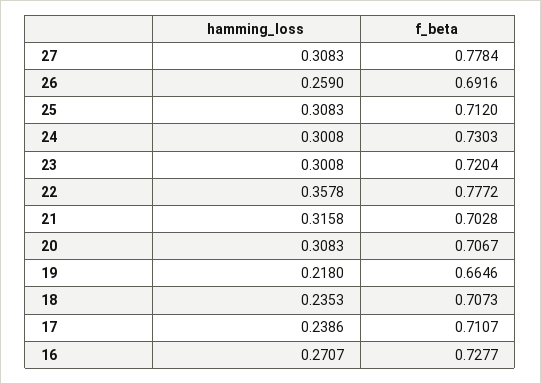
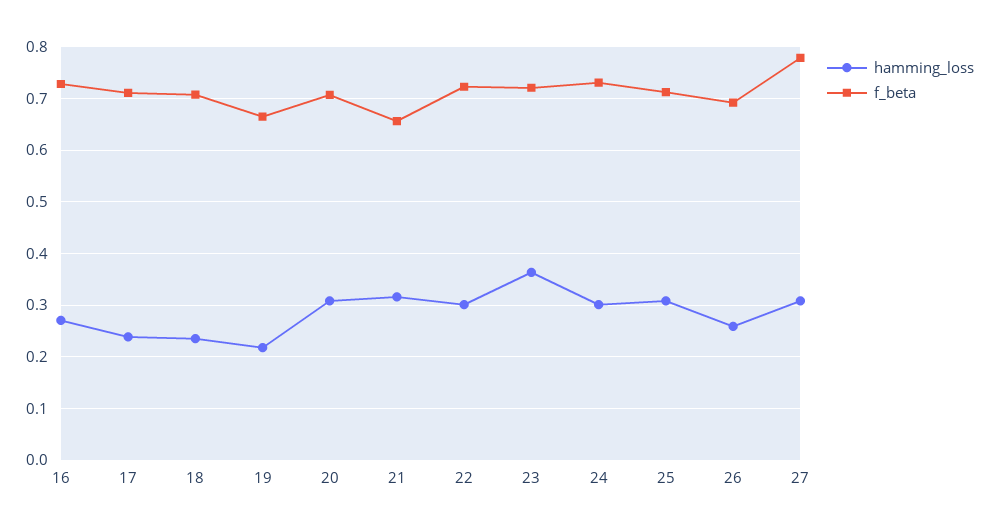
hamming_loss, 23: 0.3008 -> 0.36
hamming_loss, 22: 0.3578 -> 0.3
f_beta, 22: 0.7772 -> 0.72
f_beta, 21: 0.7028 -> 0.66

